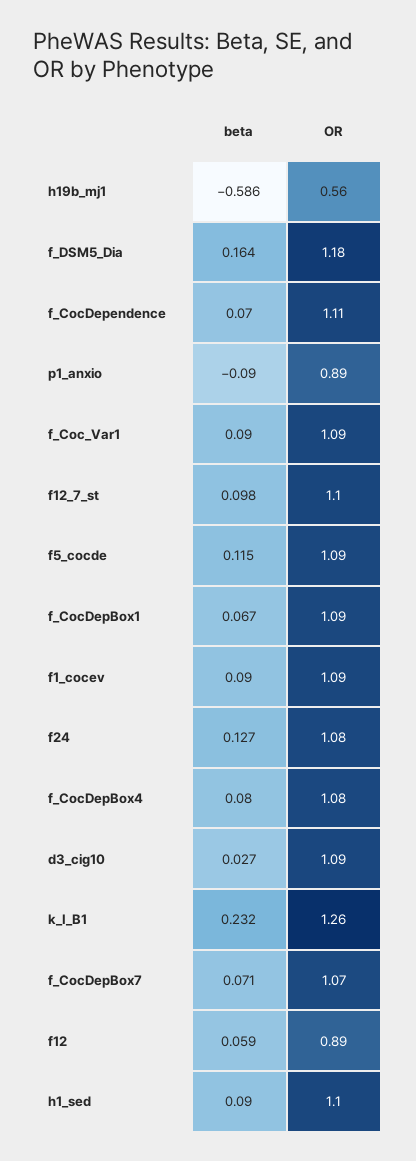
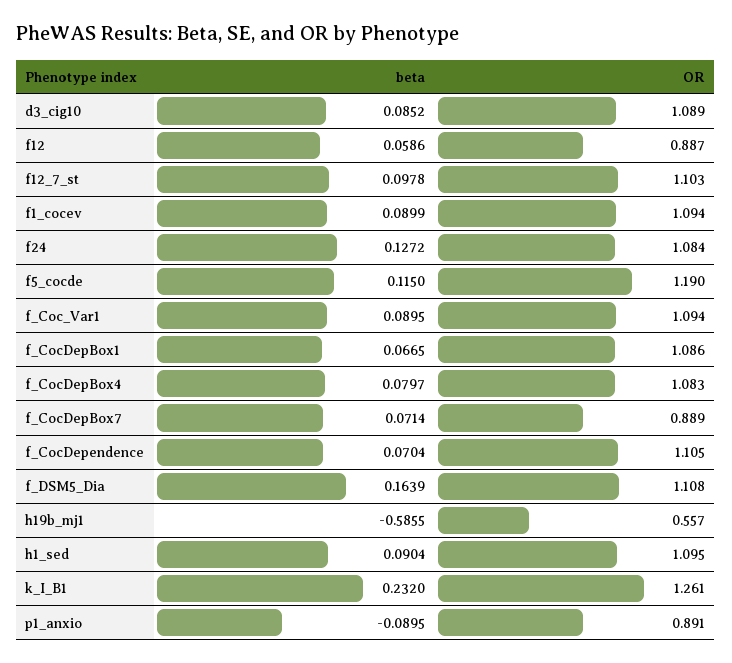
OR, f_DSM5_Dia: 1.18 -> 1.108
OR, f5_cocde: 1.09 -> 1.19
beta, d3_cig10: 0.027 -> 0.0852
OR, f_CocDepBox7: 1.07 -> 0.889

